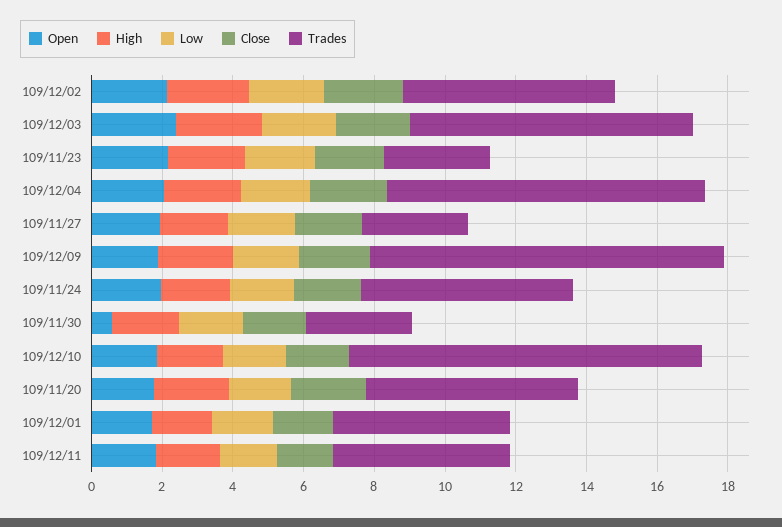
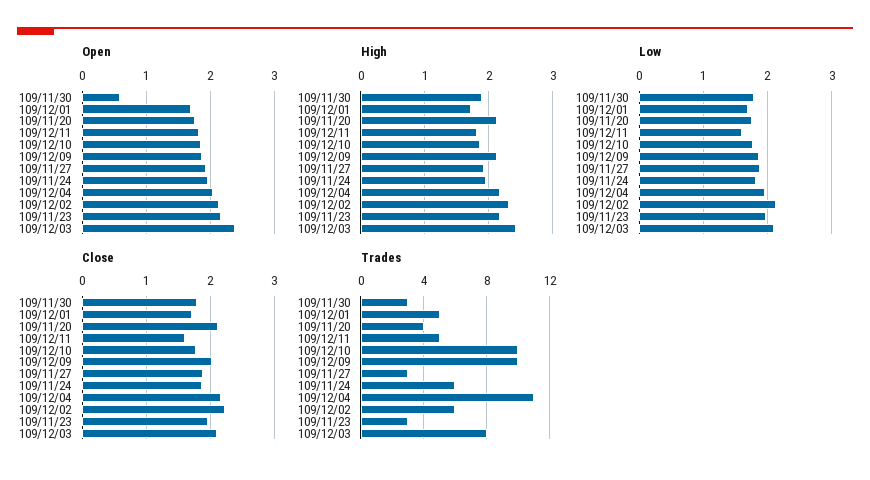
Trades, 109/12/04: 9 -> 11
Trades, 109/11/20: 6 -> 4

